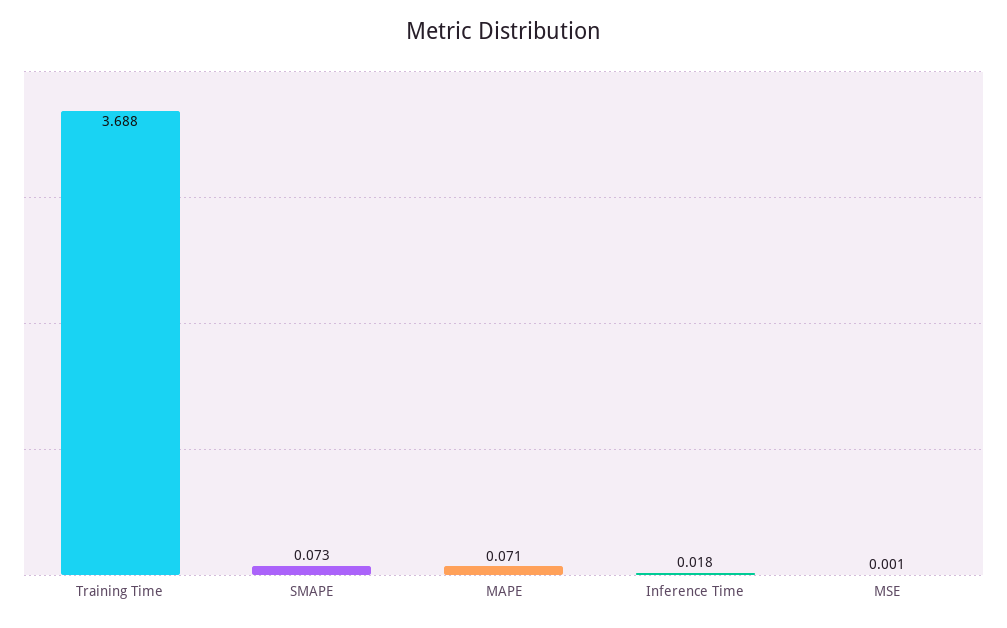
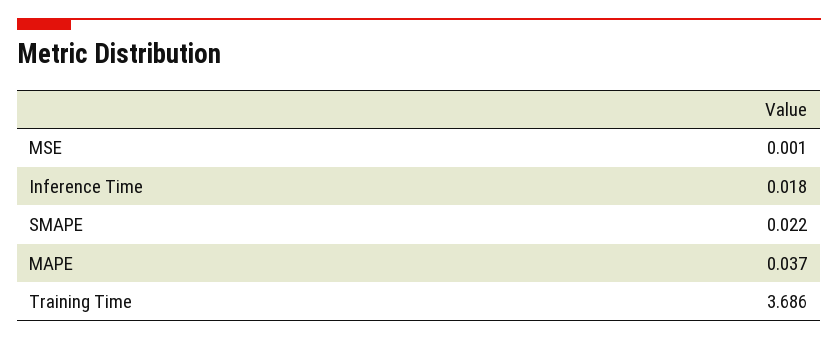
Training Time: 3.688 -> 3.686
SMAPE: 0.073 -> 0.022
MAPE: 0.071 -> 0.037

